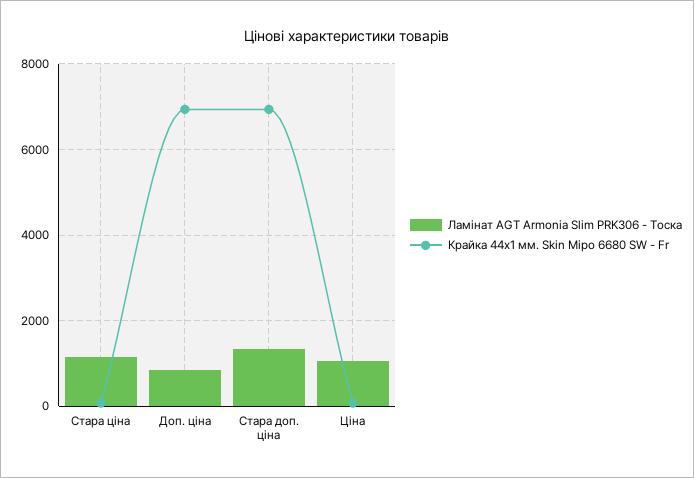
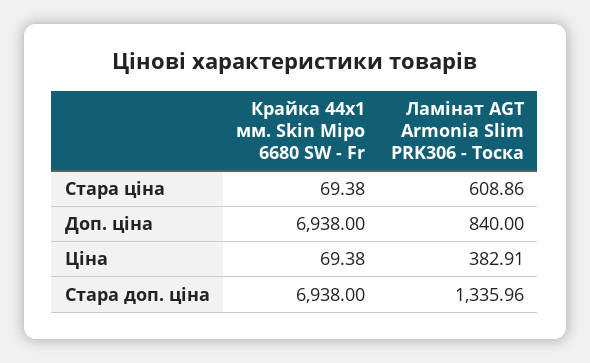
Ламінат AGT Armonia Slim PRK306 - Тоска, Стара ціна: 1200 -> 608.86
Ламінат AGT Armonia Slim PRK306 - Тоска, Ціна: 1000 -> 382.91

